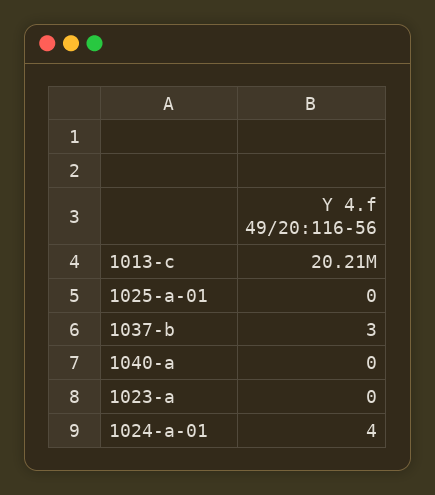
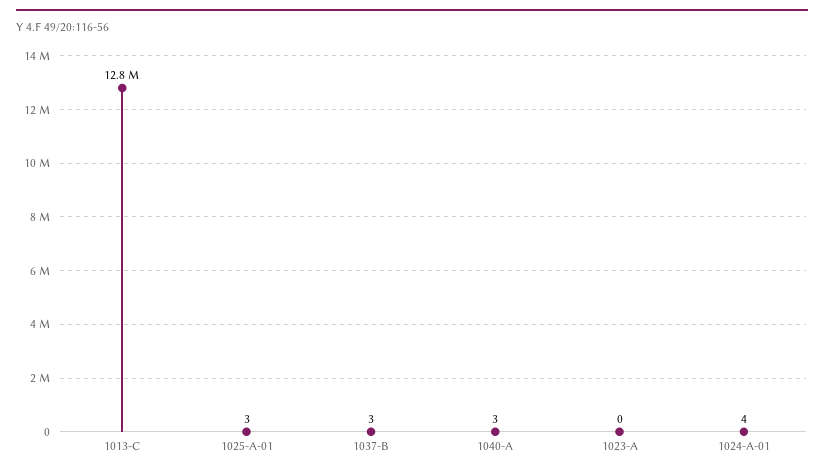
1013-c: 20210000 -> 12800000
1025-a-01: 0 -> 3
1040-a: 0 -> 3

